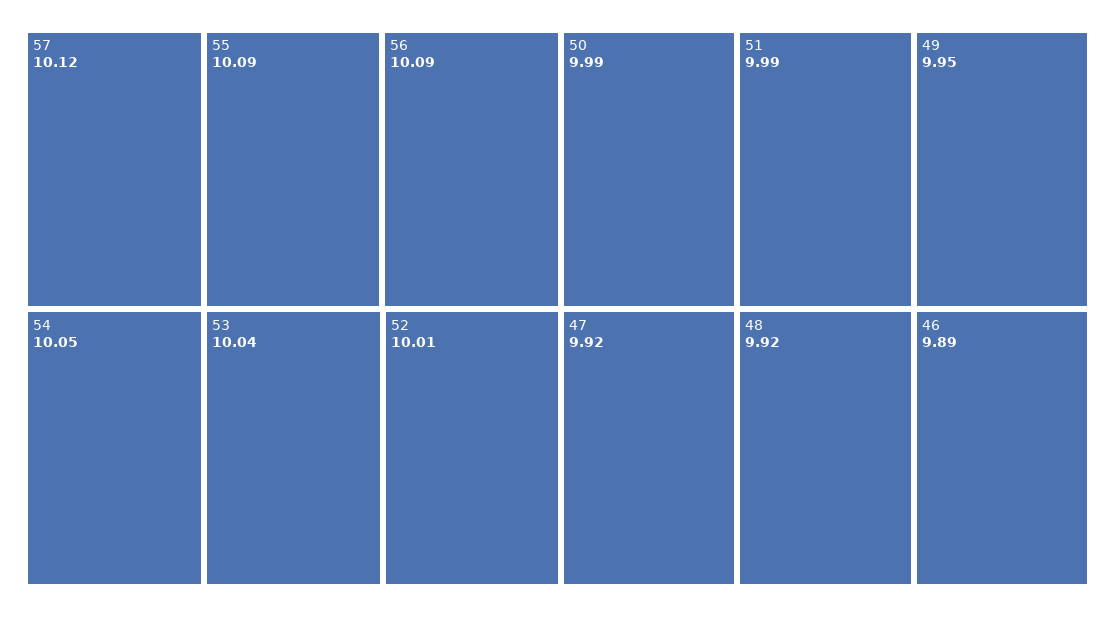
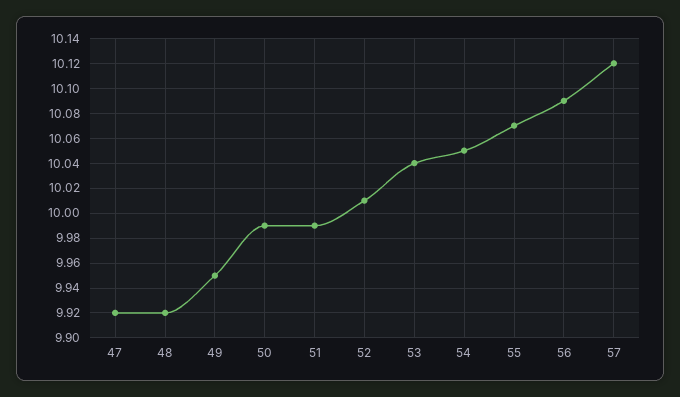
55: 10.09 -> 10.07
46: 9.89 -> none

